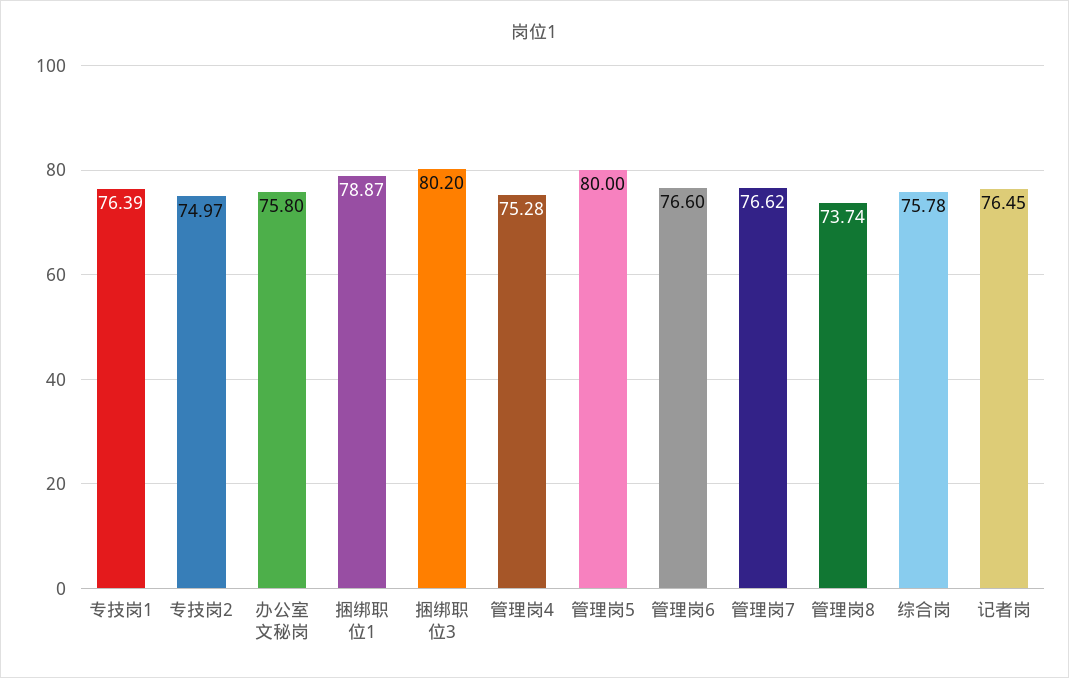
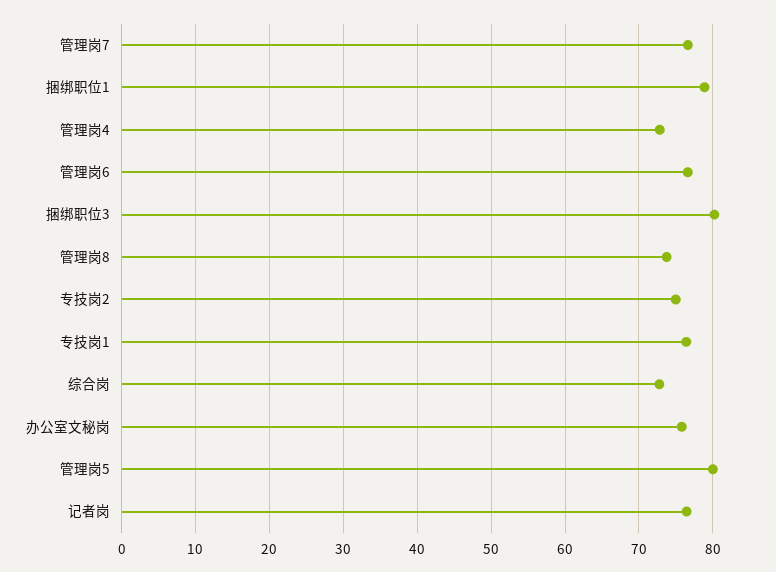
管理岗4: 75.28 -> 73
综合岗: 75.78 -> 73

